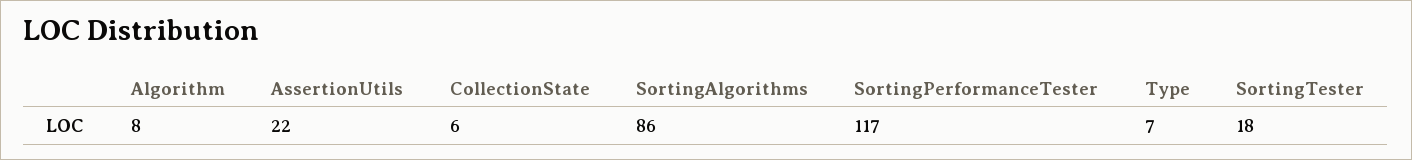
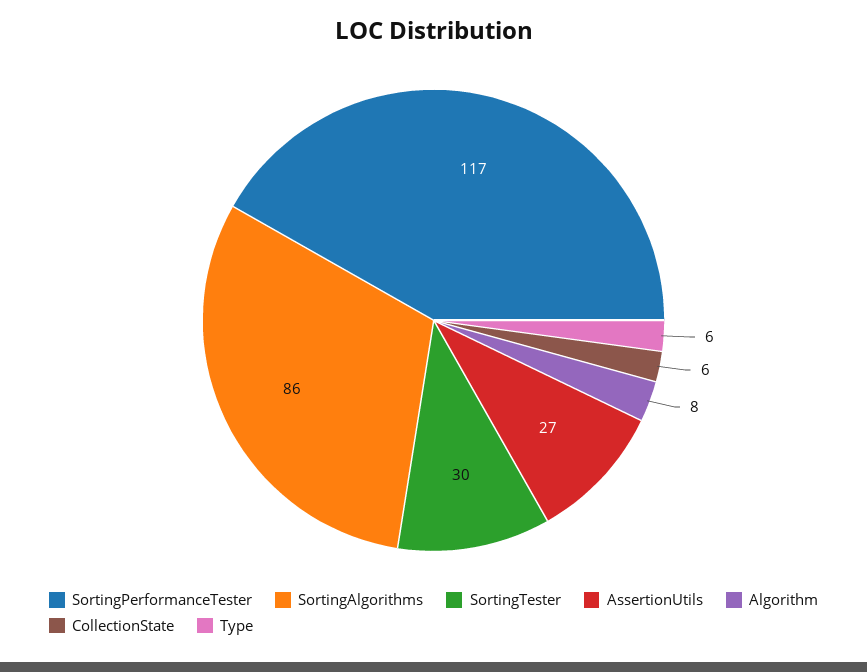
AssertionUtils: 22 -> 27
Type: 7 -> 6
SortingTester: 18 -> 30

